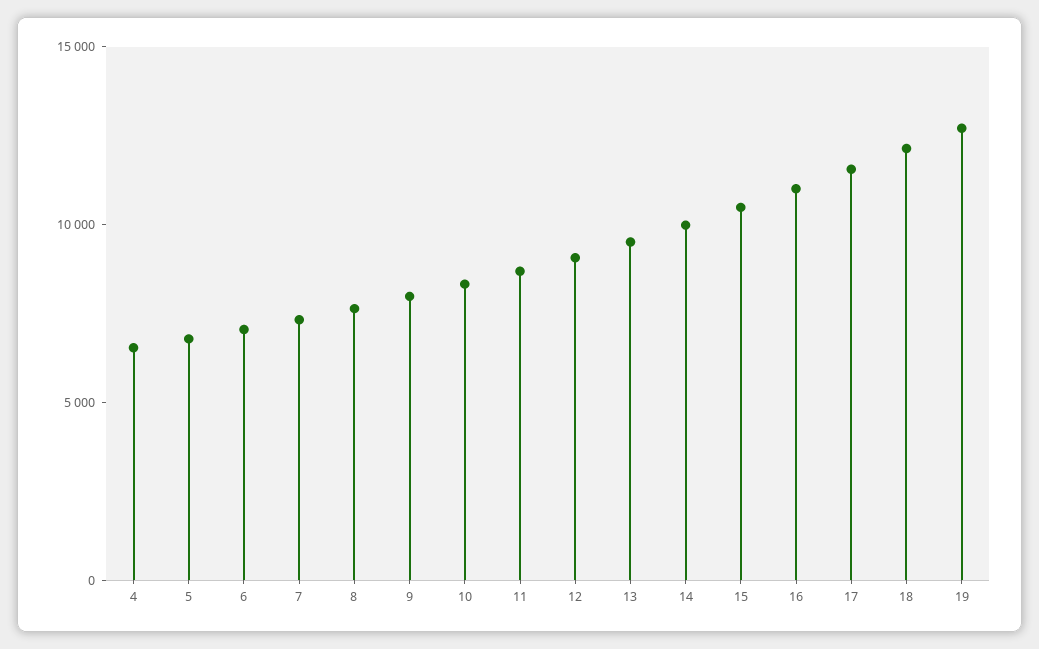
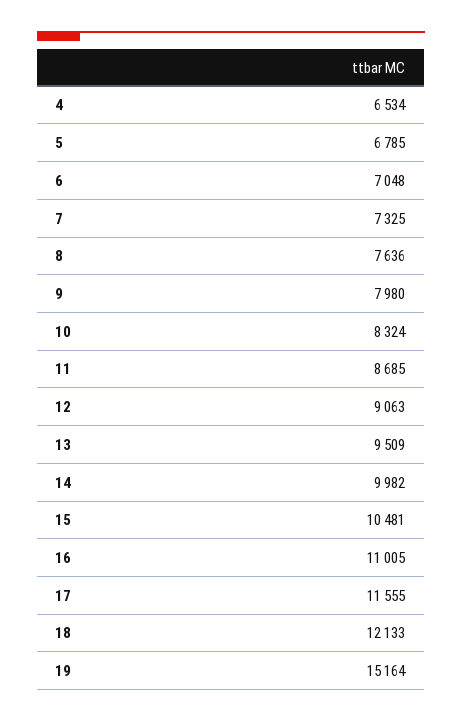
19: 13000 -> 15164

